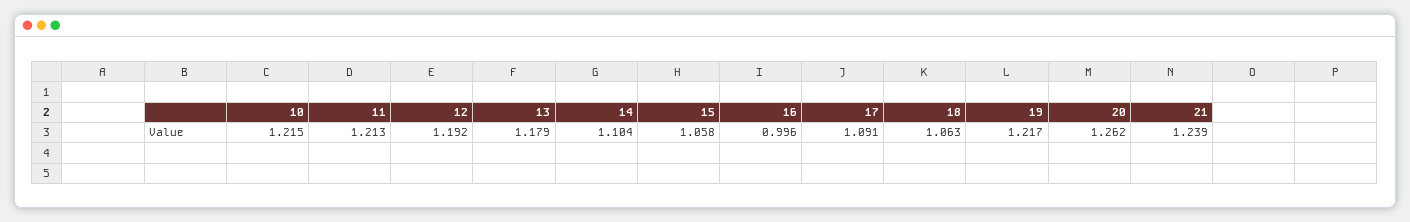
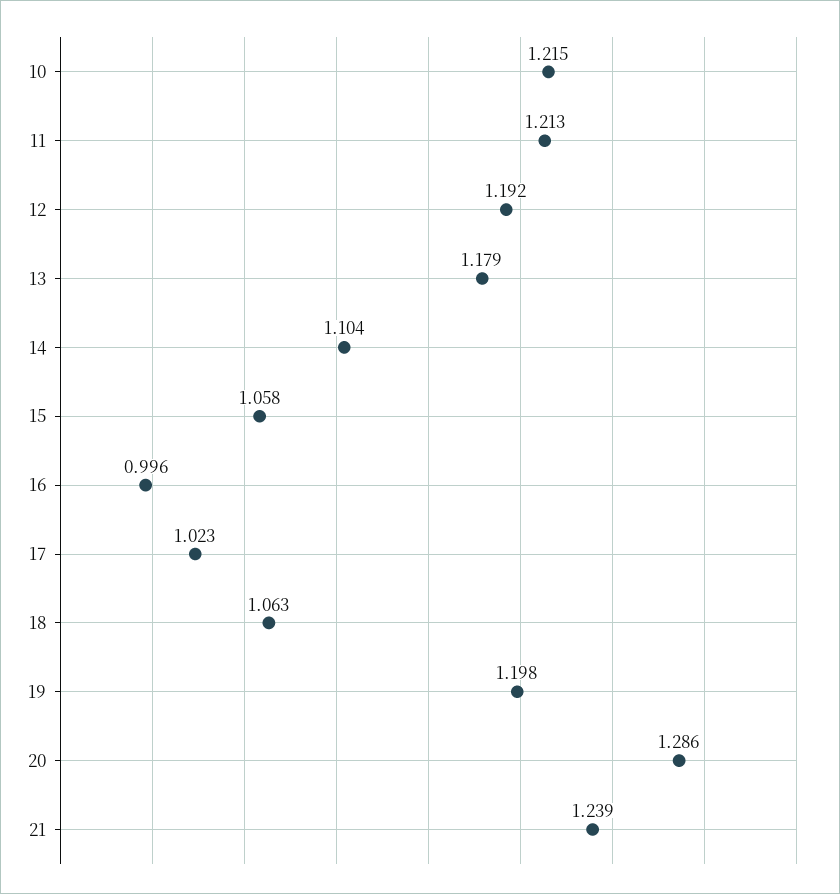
17: 1.091 -> 1.023
19: 1.217 -> 1.198
20: 1.262 -> 1.286

